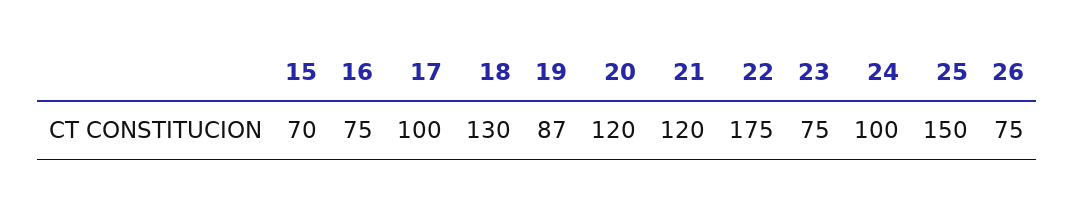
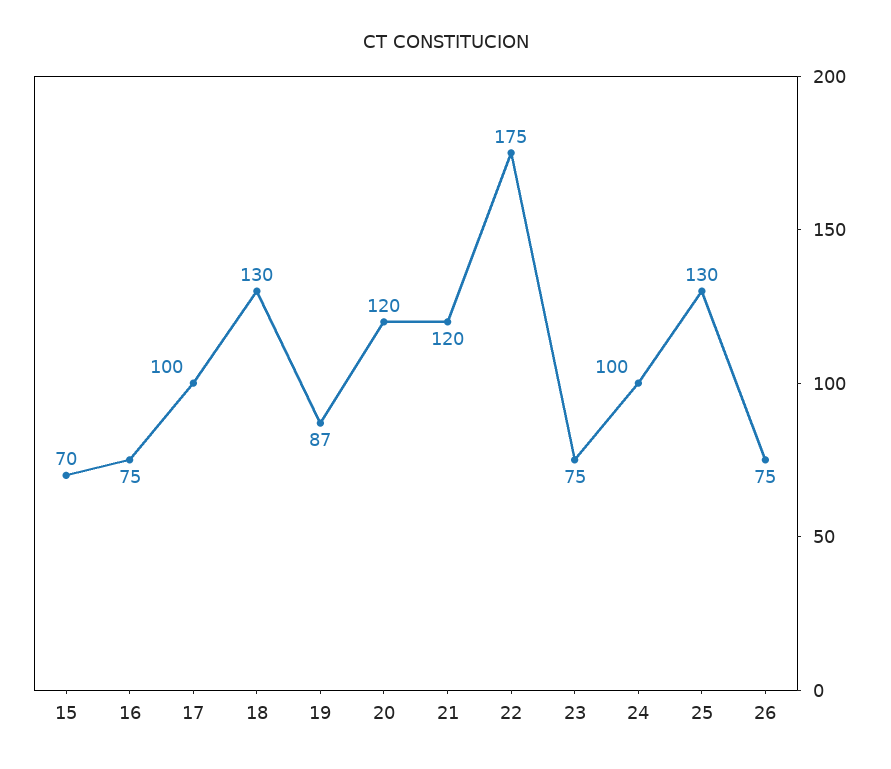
25: 150 -> 130

